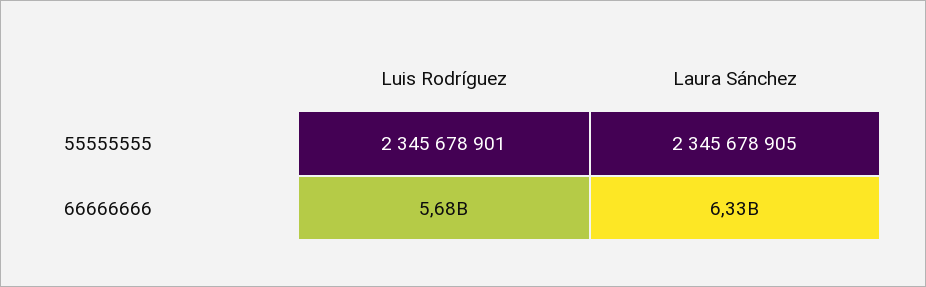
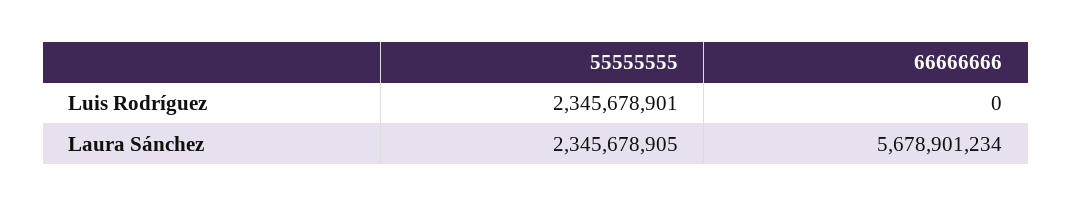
Luis Rodríguez, 66666666: 5680000000 -> 0
Laura Sánchez, 66666666: 6330000000 -> 5678901234

